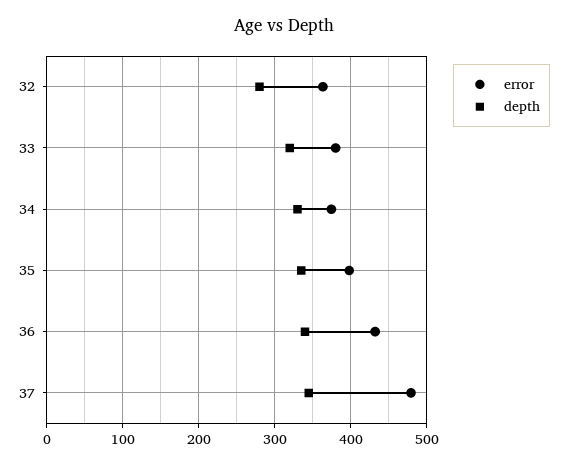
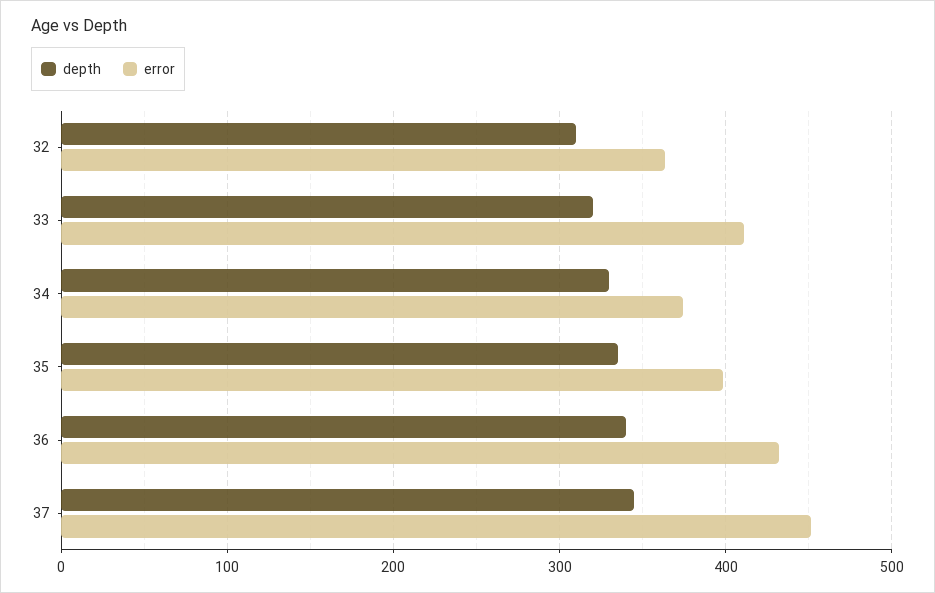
depth, 32: 280 -> 310
error, 33: 380 -> 410
error, 37: 480 -> 450

